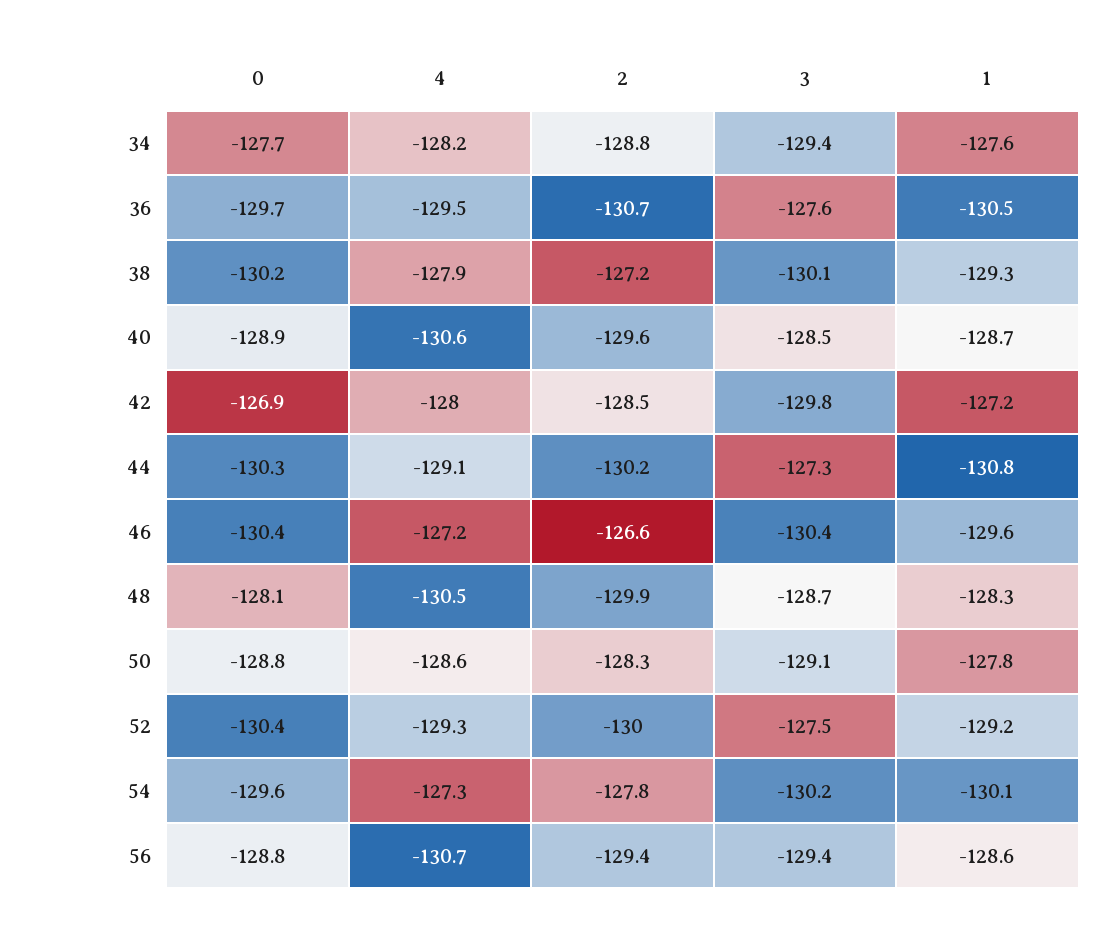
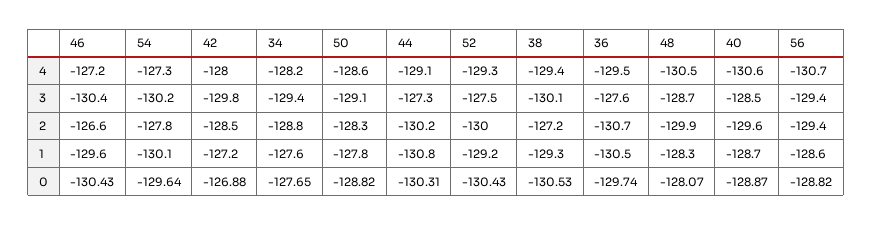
0, 38: -130.2 -> -130.53
4, 38: -127.9 -> -129.4

